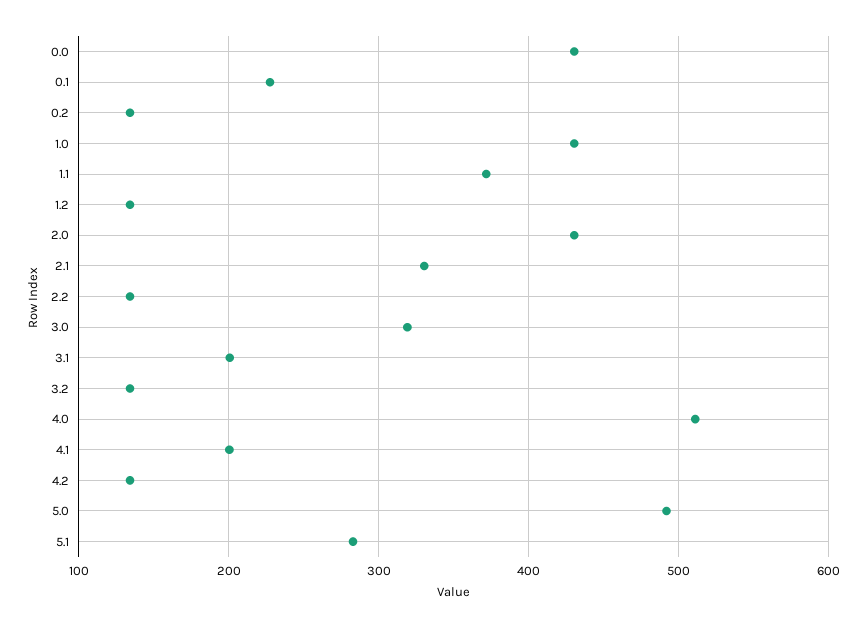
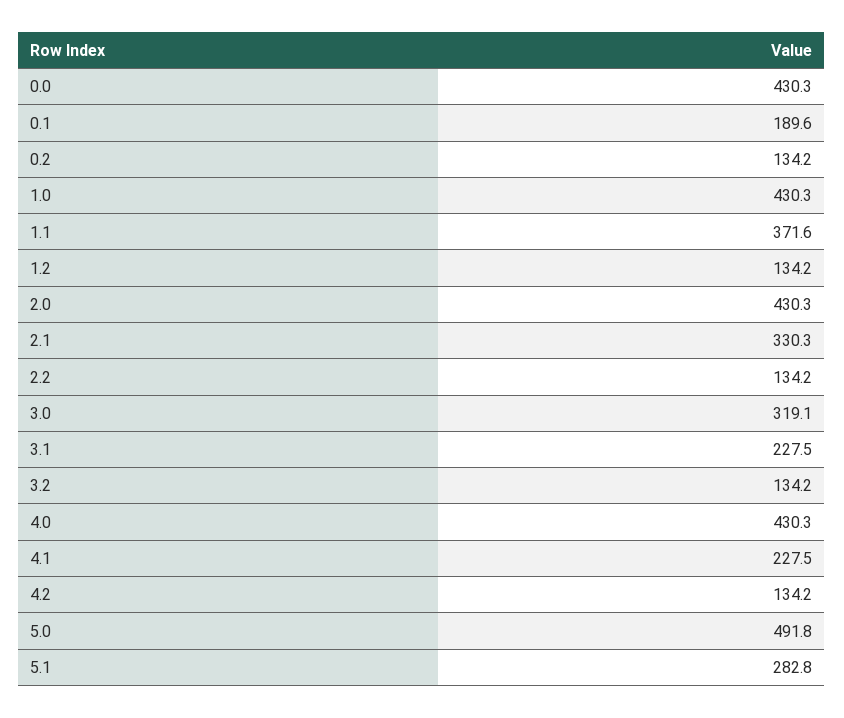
0.1: 230 -> 189.6
3.1: 200 -> 227.5
4.0: 510 -> 430.3
4.1: 200 -> 227.5

